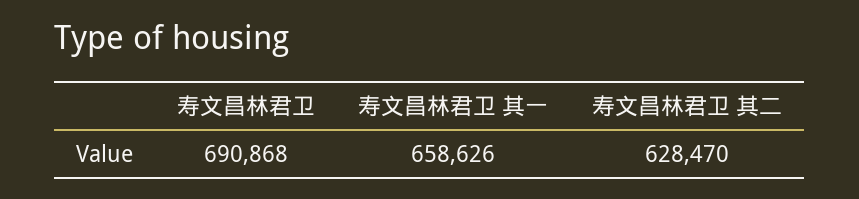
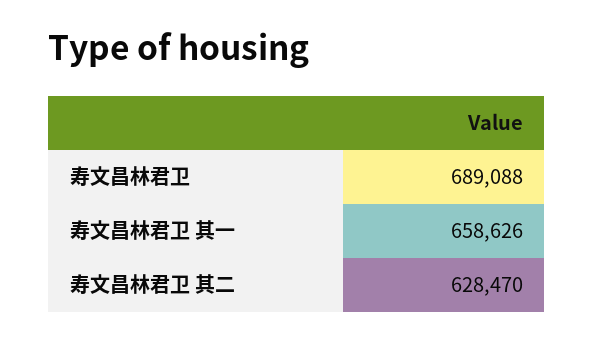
寿文昌林君卫: 690868 -> 689088

